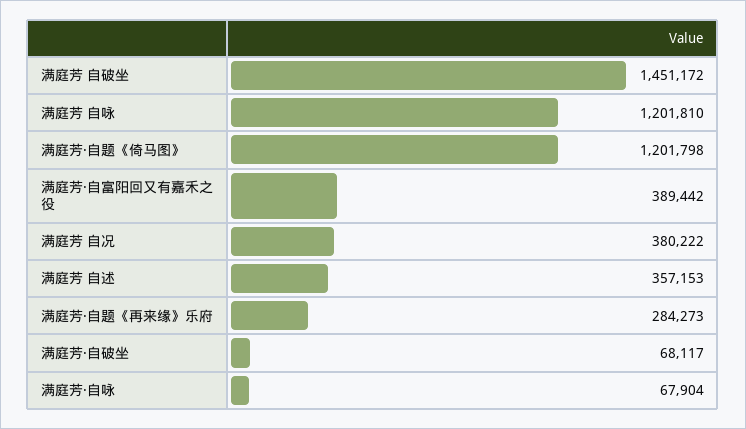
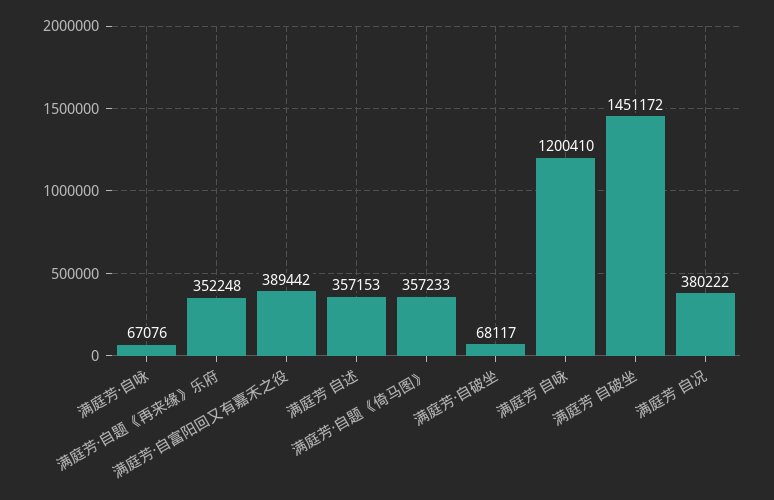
满庭芳 自咏: 1201810 -> 1200410
满庭芳·自题《倚马图》: 1201798 -> 357233
满庭芳·自题《再来缘》乐府: 284273 -> 352248
满庭芳·自咏: 67904 -> 67076

